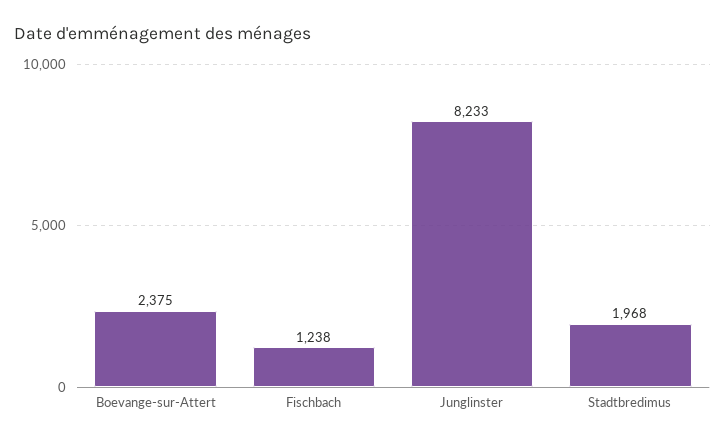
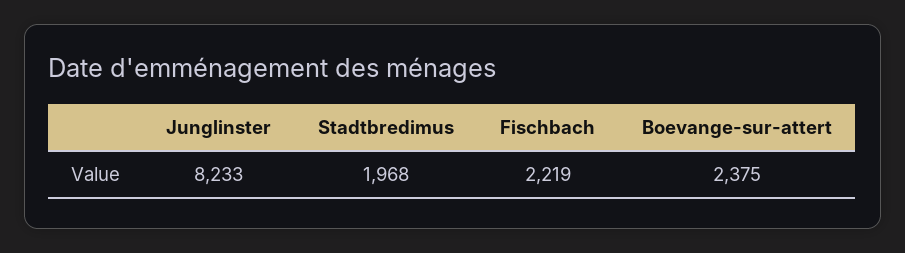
Fischbach: 1238 -> 2219

